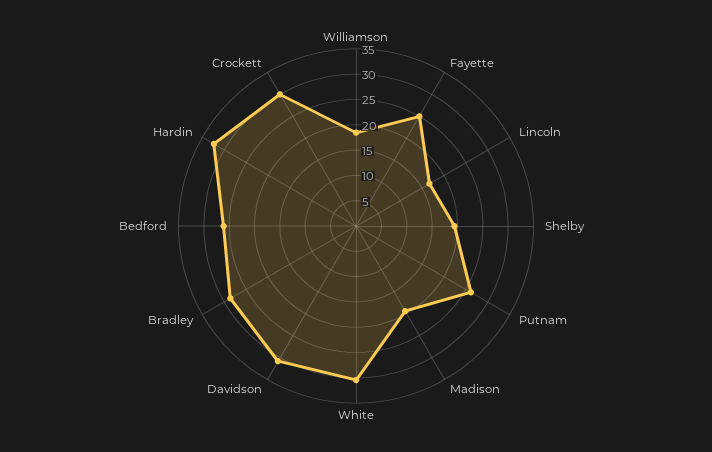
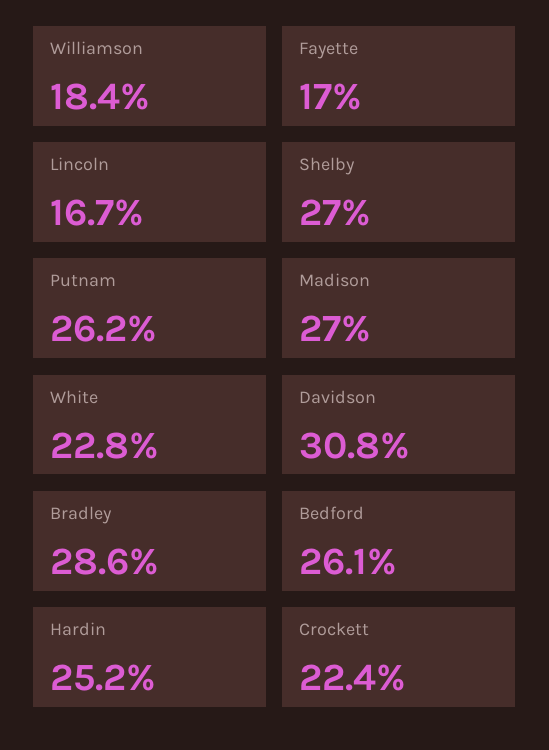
Fayette: 25 -> 17
Shelby: 20 -> 27
Madison: 20 -> 27
White: 30 -> 22.8
Hardin: 32.5 -> 25.2
Crockett: 30 -> 22.4

